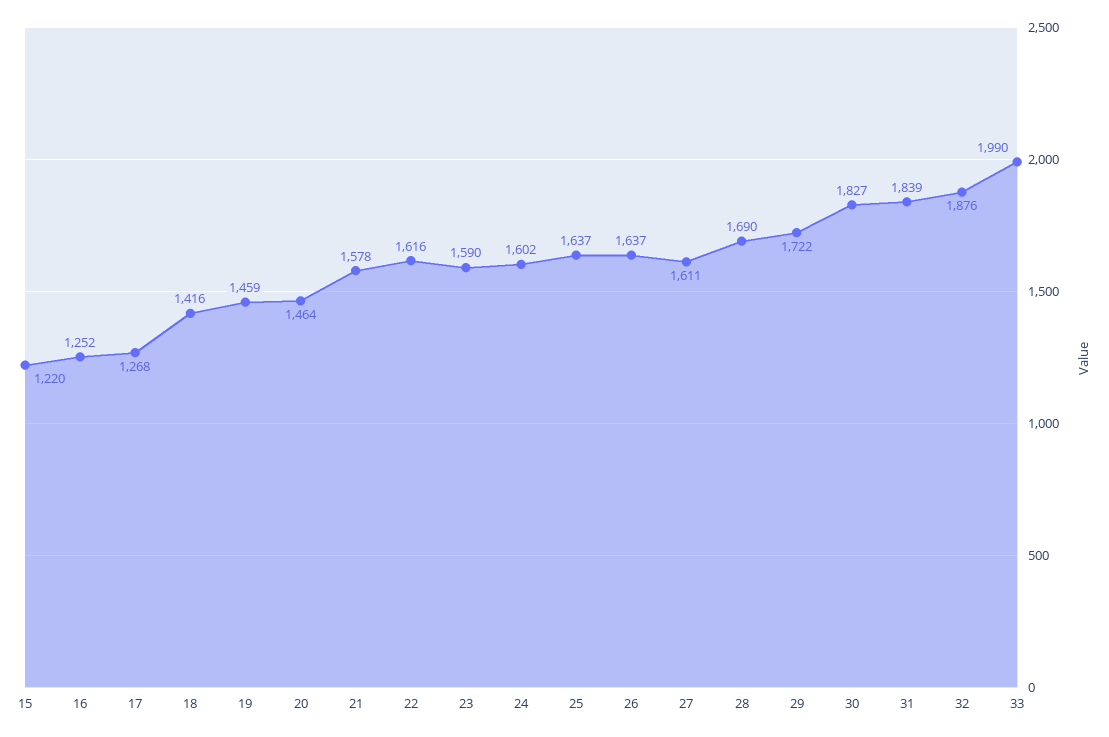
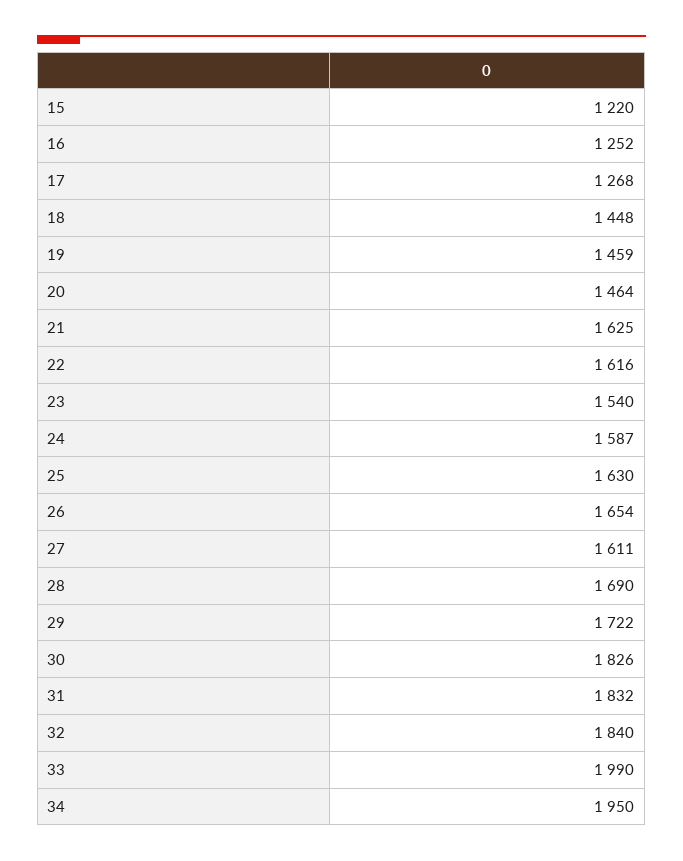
18: 1416 -> 1448
21: 1578 -> 1625
23: 1590 -> 1540
24: 1602 -> 1587
25: 1637 -> 1630
26: 1637 -> 1654
30: 1827 -> 1826
31: 1839 -> 1832
32: 1876 -> 1840
34: none -> 1950

